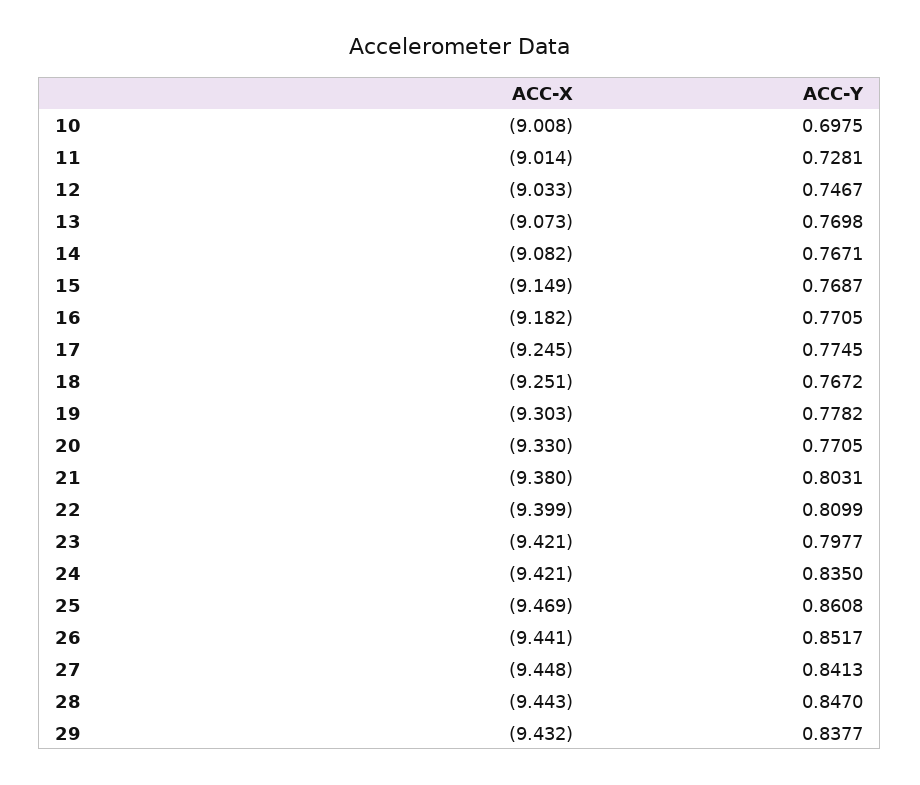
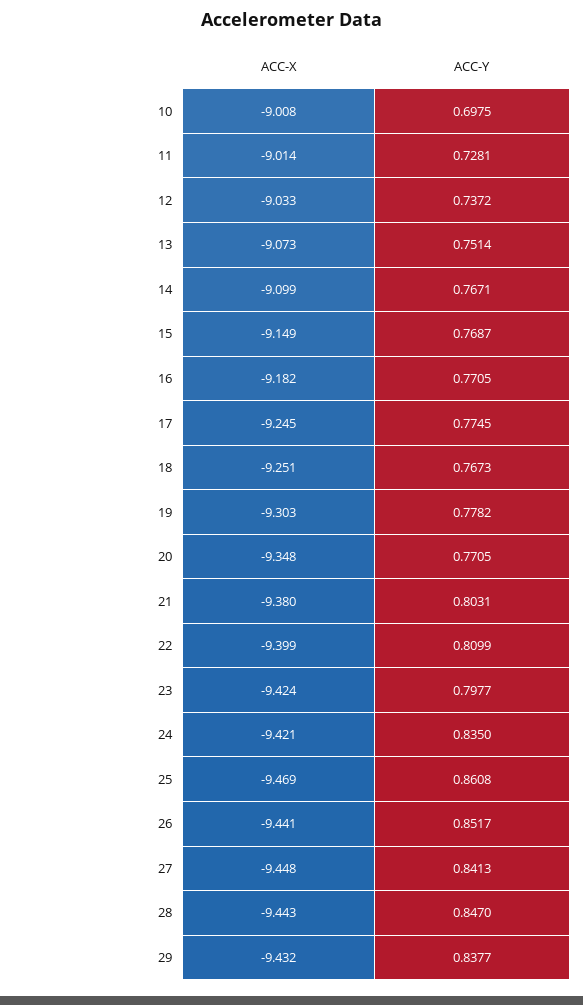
ACC-Y, 12: 0.7467 -> 0.7372
ACC-Y, 13: 0.7698 -> 0.7514
ACC-X, 14: -9.082 -> -9.099
ACC-Y, 18: 0.7672 -> 0.7673
ACC-X, 20: -9.33 -> -9.348
ACC-X, 23: -9.421 -> -9.424

